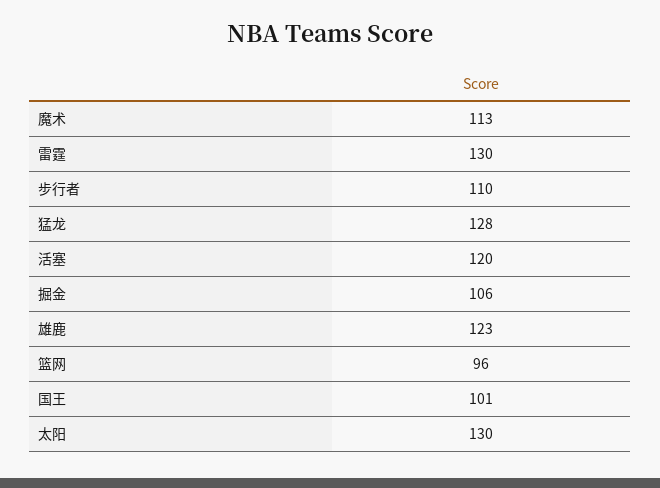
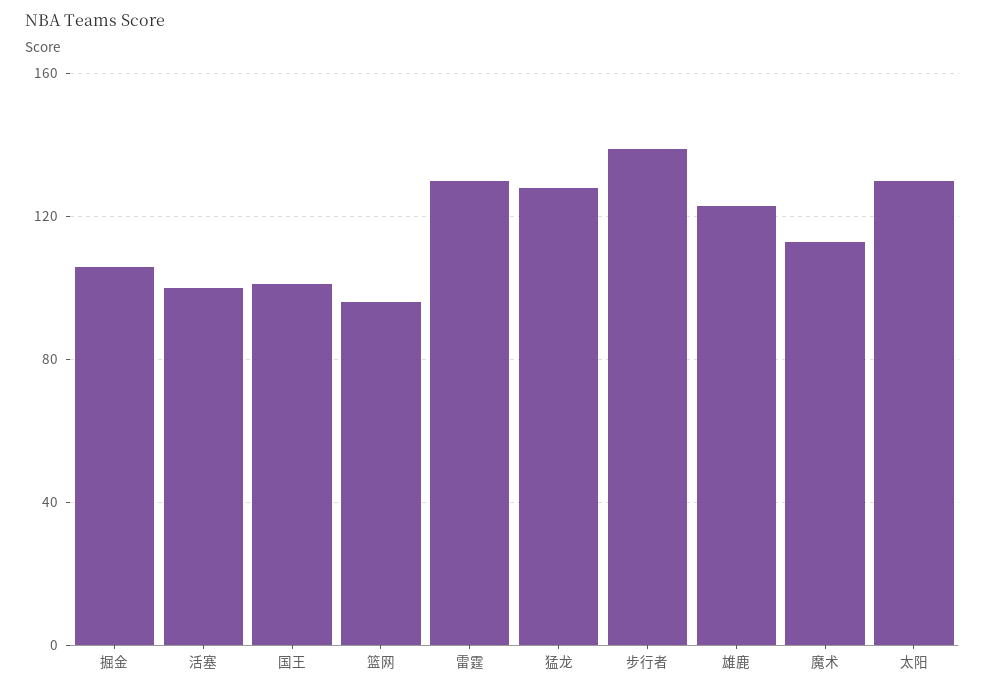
步行者: 110 -> 140
活塞: 120 -> 100

